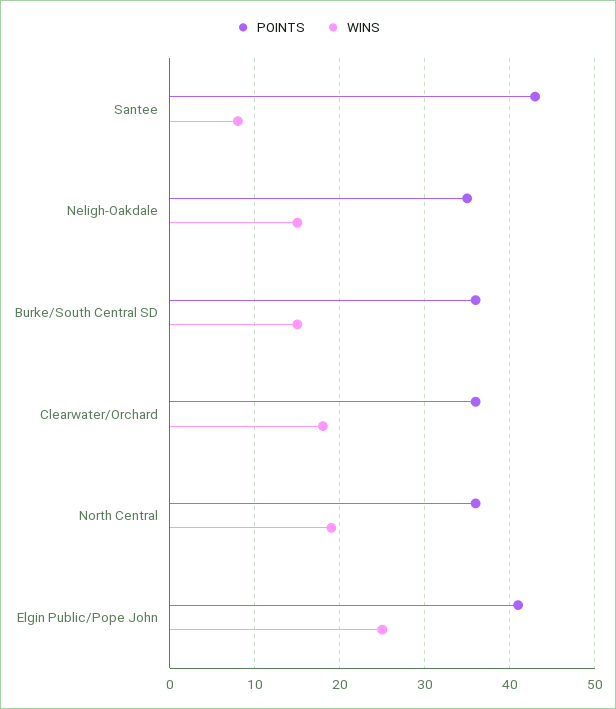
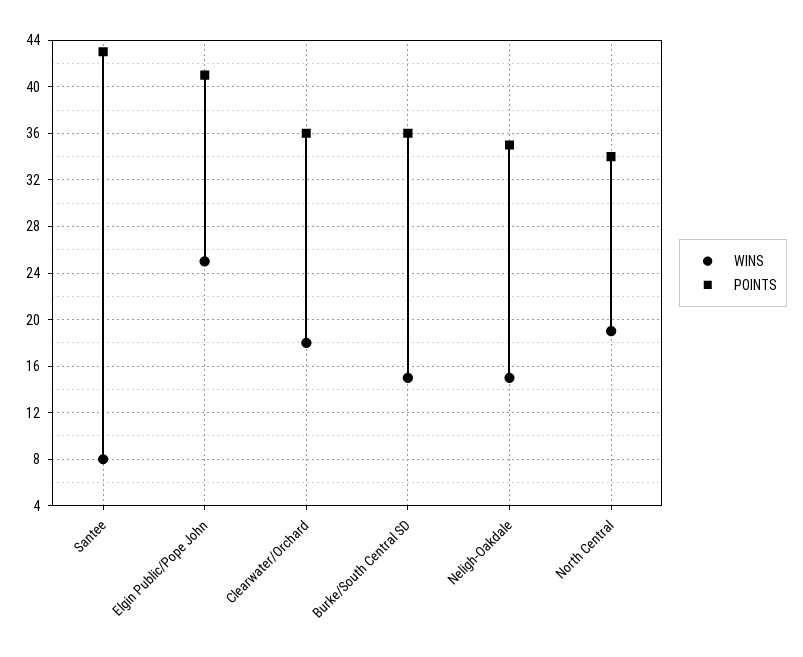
POINTS, North Central: 36 -> 34

